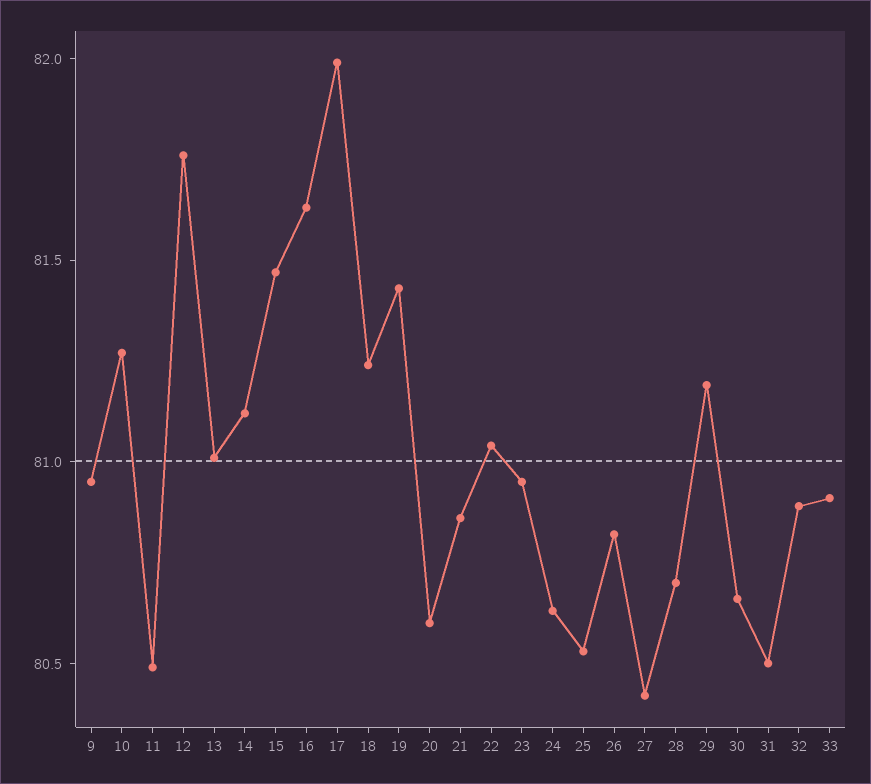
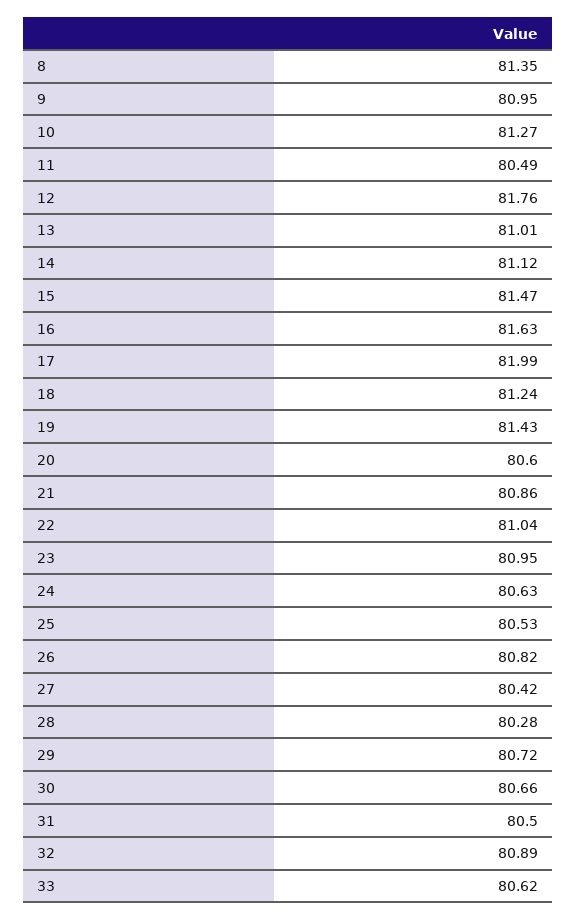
28: 80.7 -> 80.28
29: 81.2 -> 80.72
33: 80.9 -> 80.62
8: none -> 81.35

